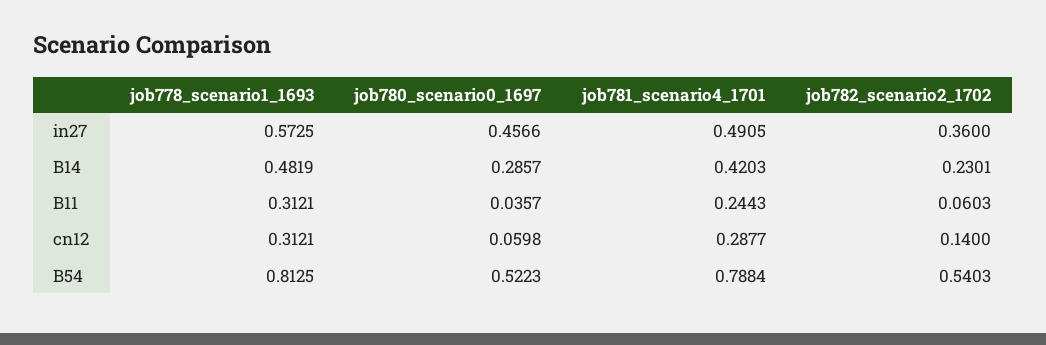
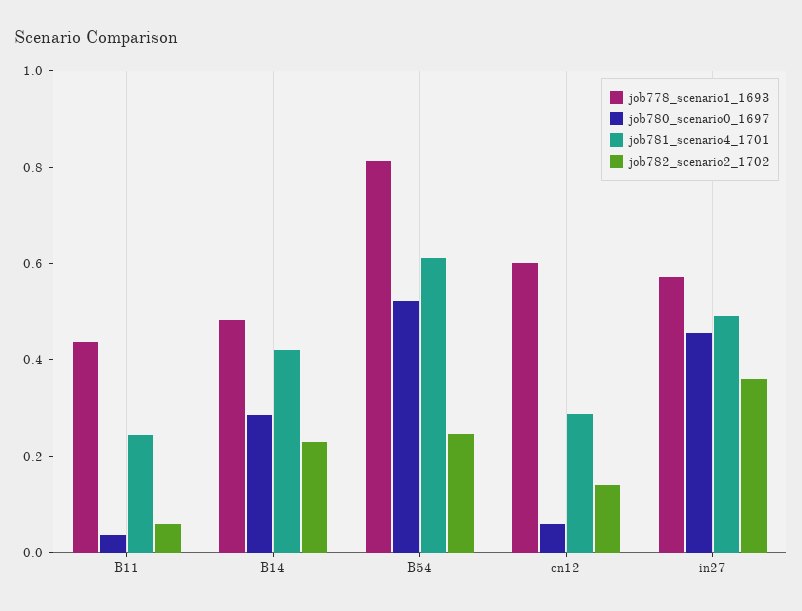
job778_scenario1_1693, B11: 0.3121 -> 0.45
job778_scenario1_1693, cn12: 0.3121 -> 0.6
job781_scenario4_1701, B54: 0.7884 -> 0.6
job782_scenario2_1702, B54: 0.5403 -> 0.25

